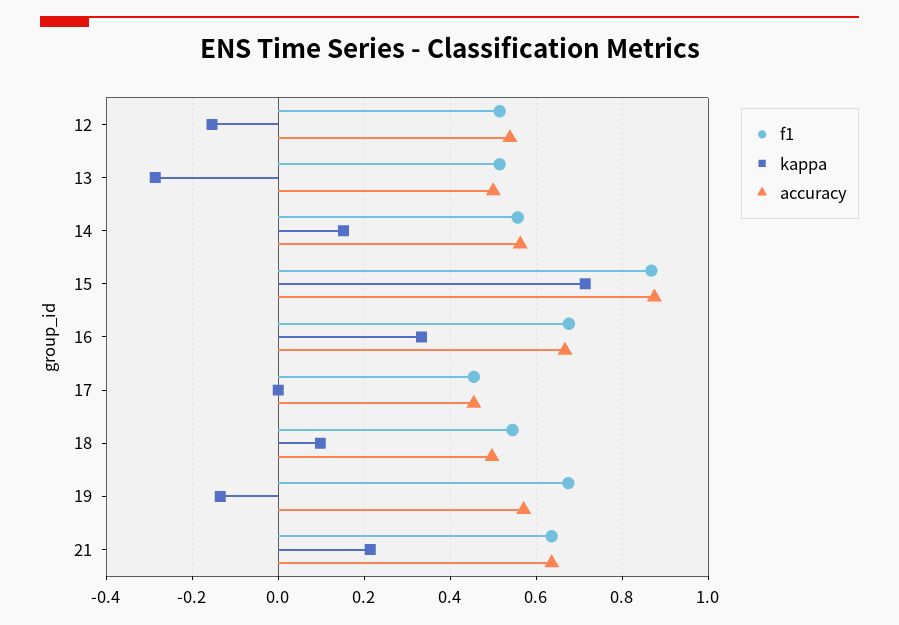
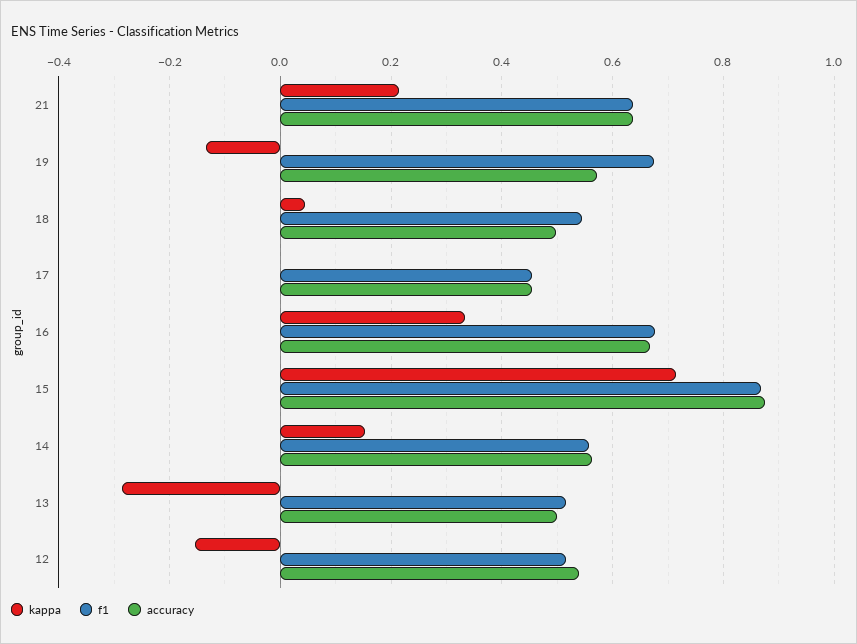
kappa, 18: 0.1 -> 0.04

